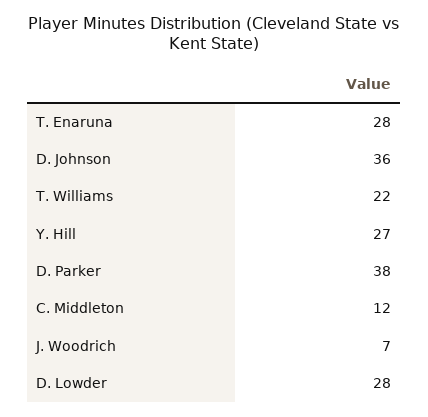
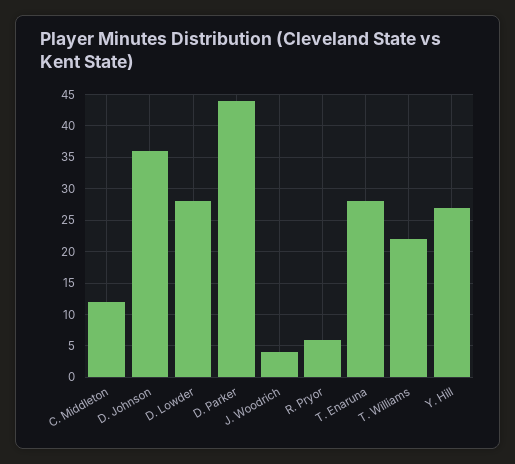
D. Parker: 38 -> 44
J. Woodrich: 7 -> 4
R. Pryor: none -> 6

